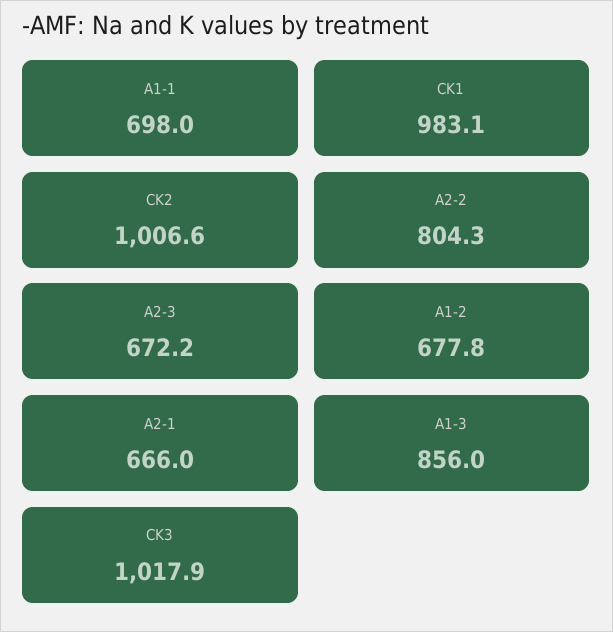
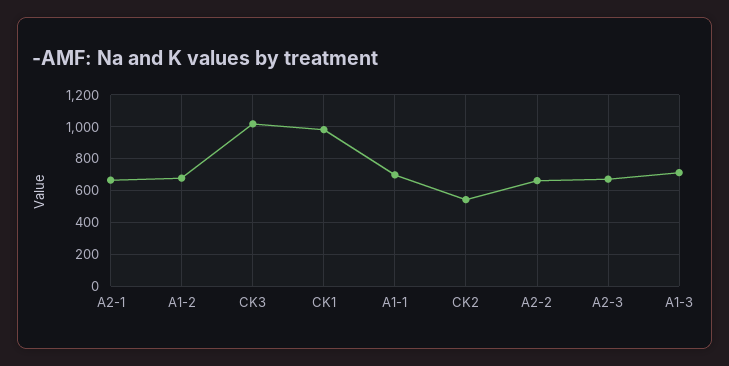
CK2: 1006.6 -> 550
A2-2: 804.3 -> 650
A1-3: 856 -> 700

